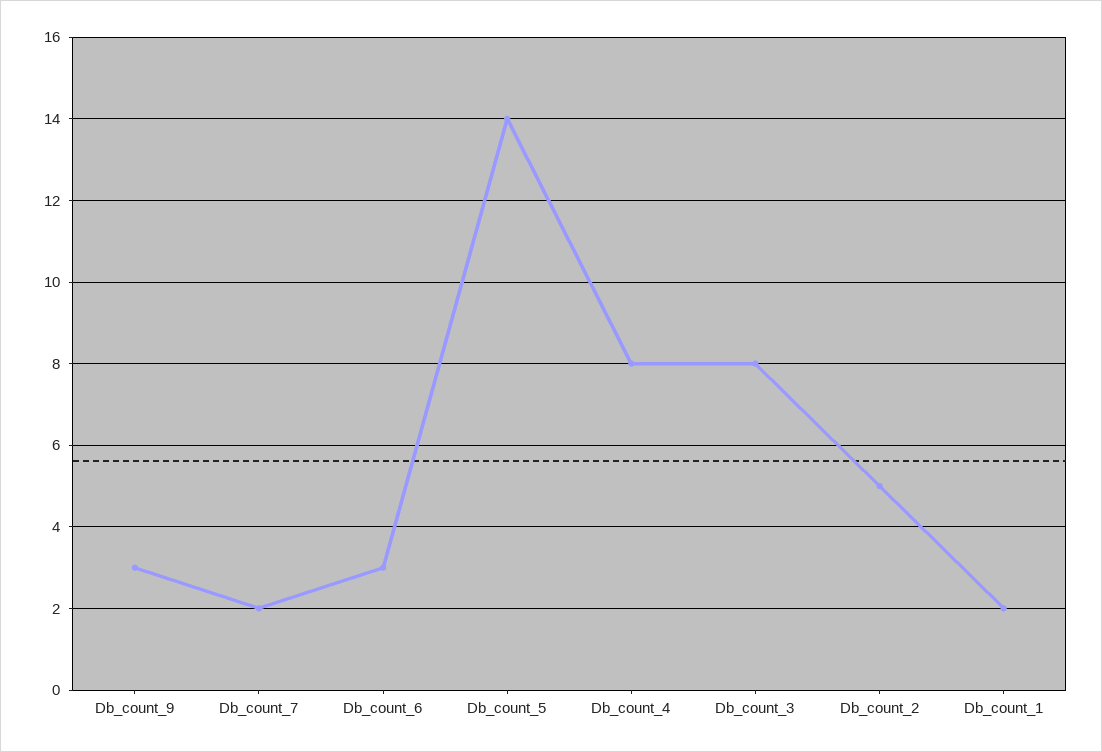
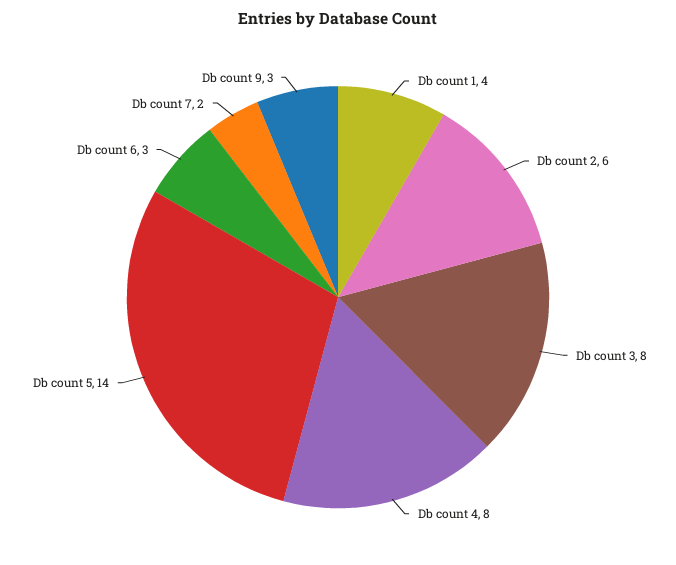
Db_count_2: 5 -> 6
Db_count_1: 2 -> 4

